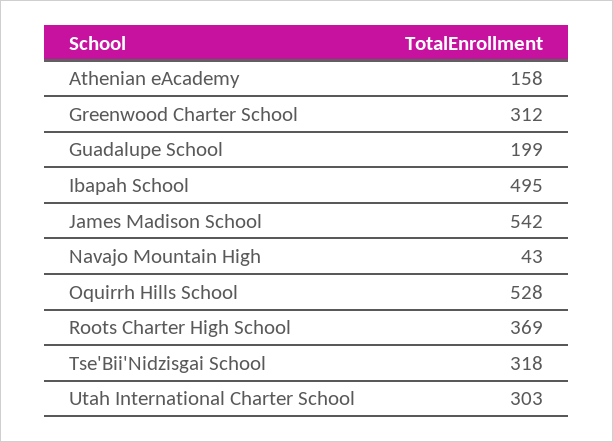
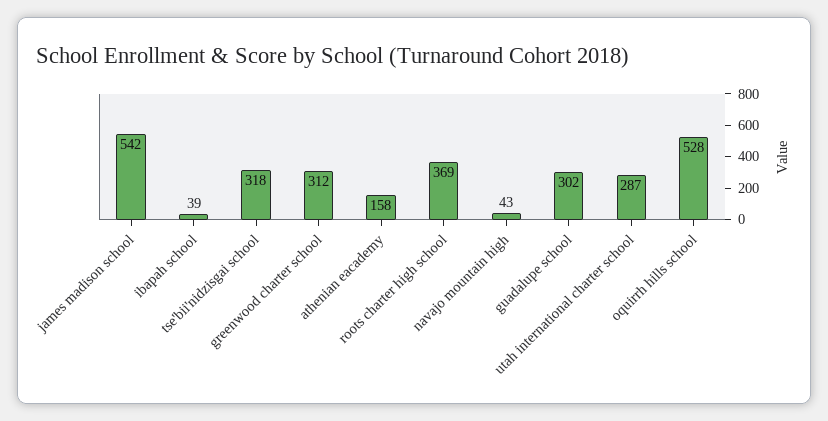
Guadalupe School: 199 -> 302
Ibapah School: 495 -> 39
Utah International Charter School: 303 -> 287

